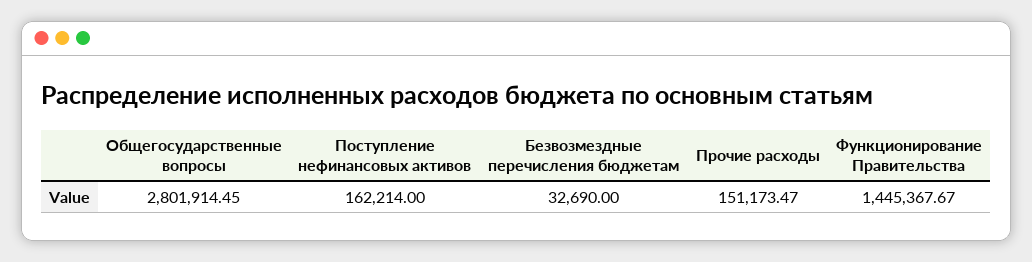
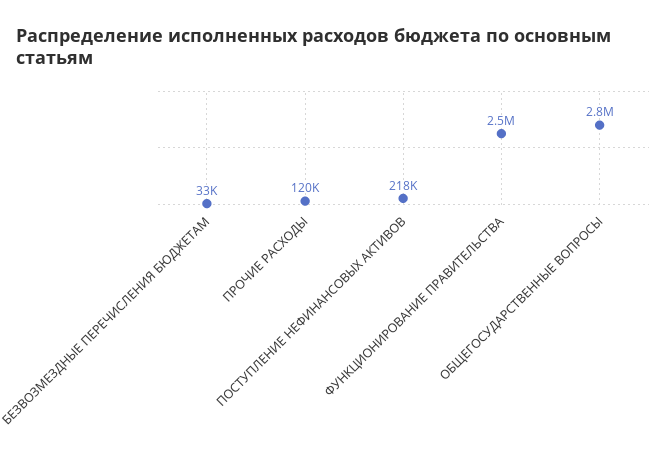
Поступление нефинансовых активов: 162214 -> 218000
Прочие расходы: 151173.47 -> 120000
Функционирование Правительства: 1445367.67 -> 2500000

